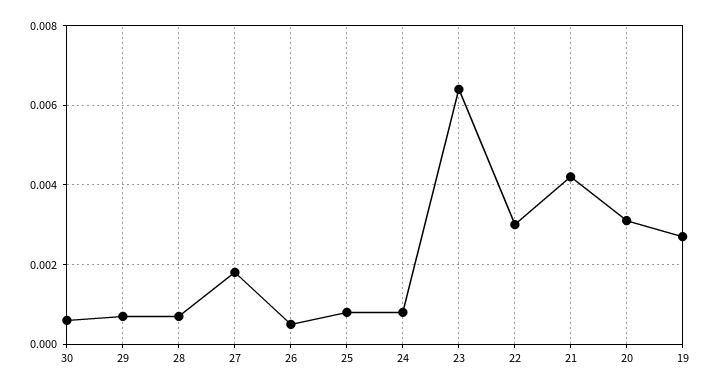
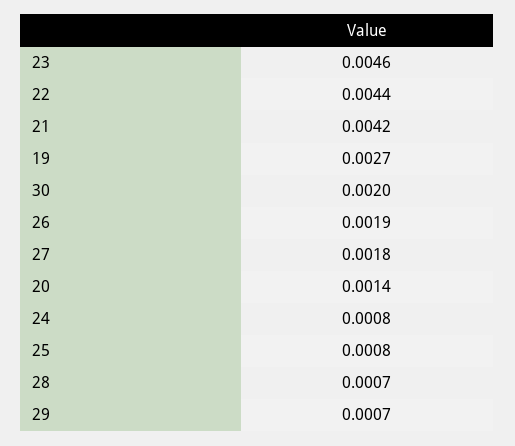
30: 0.0005 -> 0.002
26: 0.0005 -> 0.0019
23: 0.0065 -> 0.0046
22: 0.003 -> 0.0044
20: 0.003 -> 0.0014

